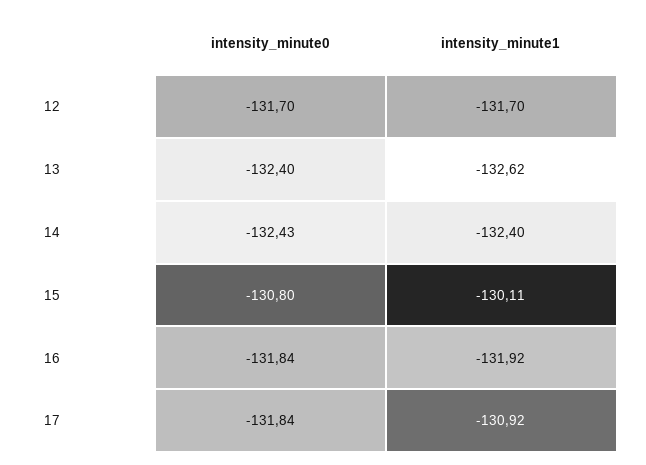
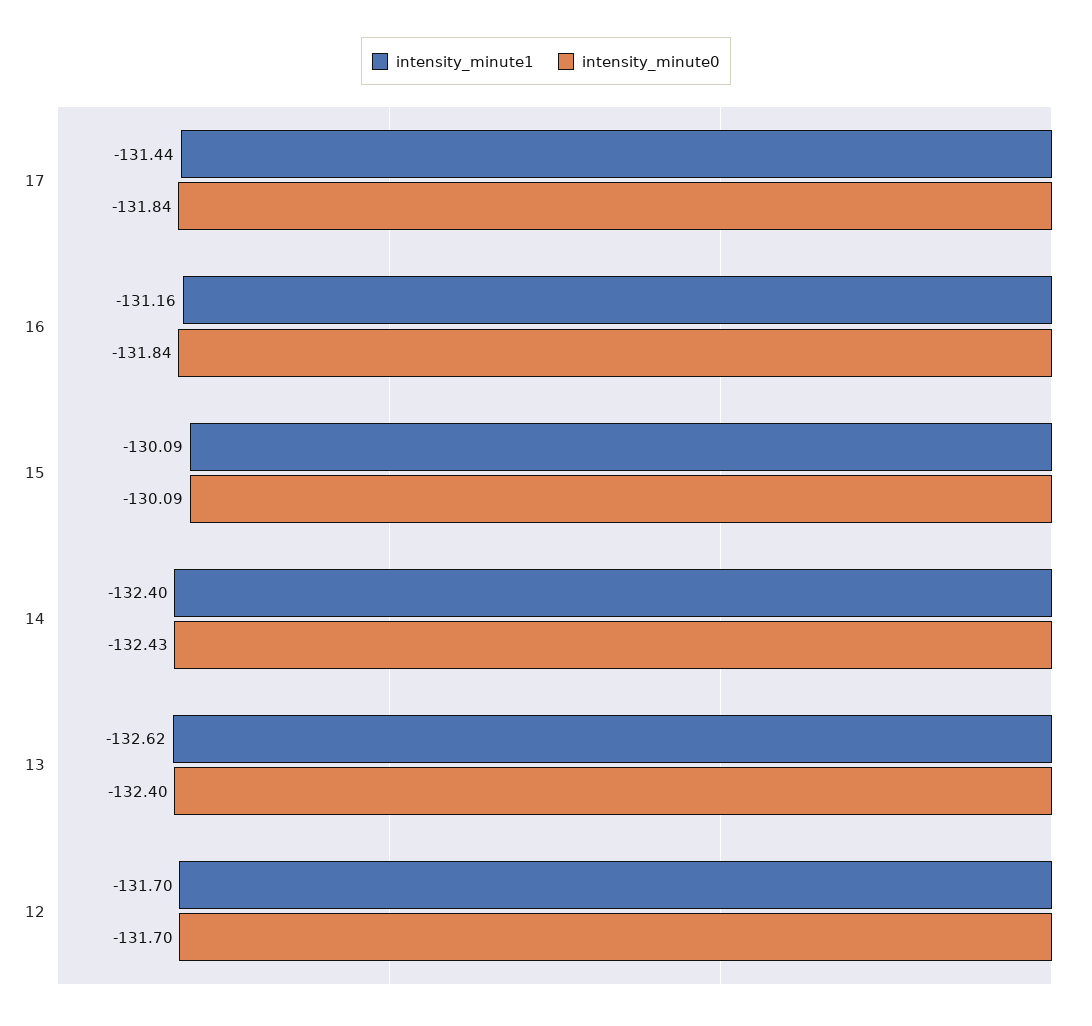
intensity_minute0, 15: -130.8 -> -130.09
intensity_minute1, 15: -130.11 -> -130.09
intensity_minute1, 16: -131.92 -> -131.16
intensity_minute1, 17: -130.92 -> -131.44

